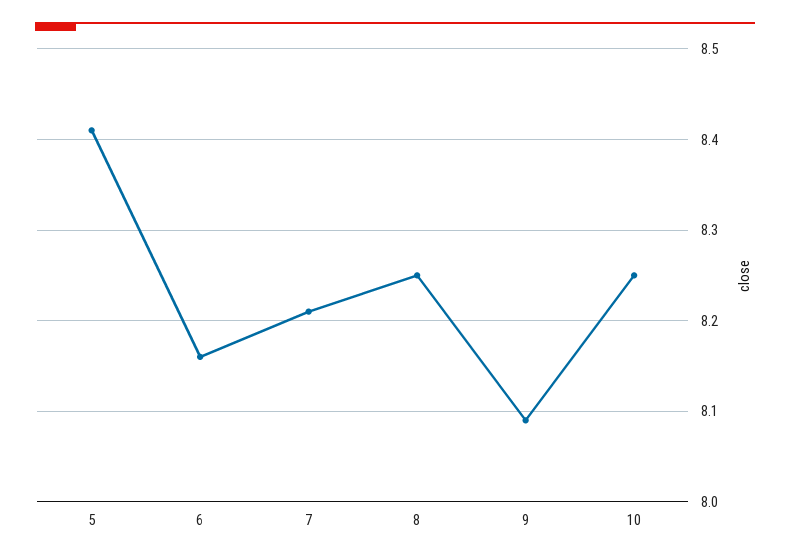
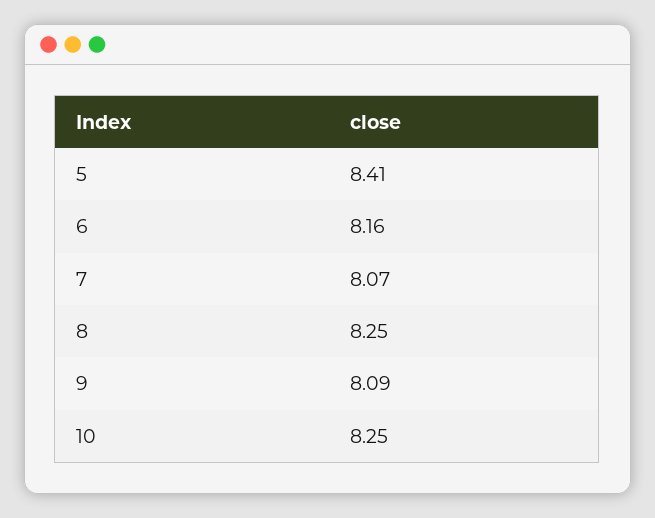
7: 8.21 -> 8.07

